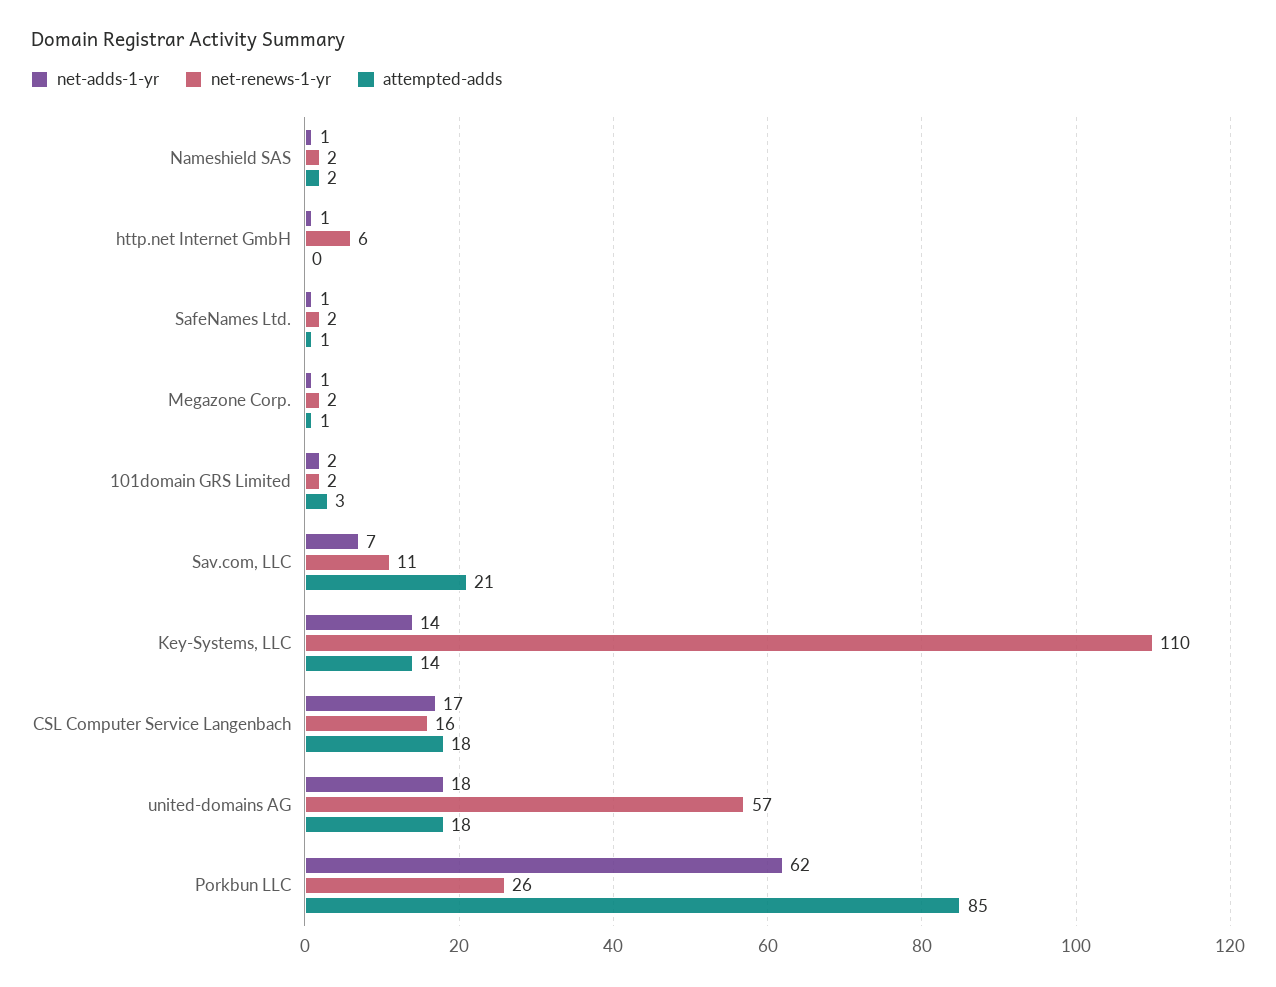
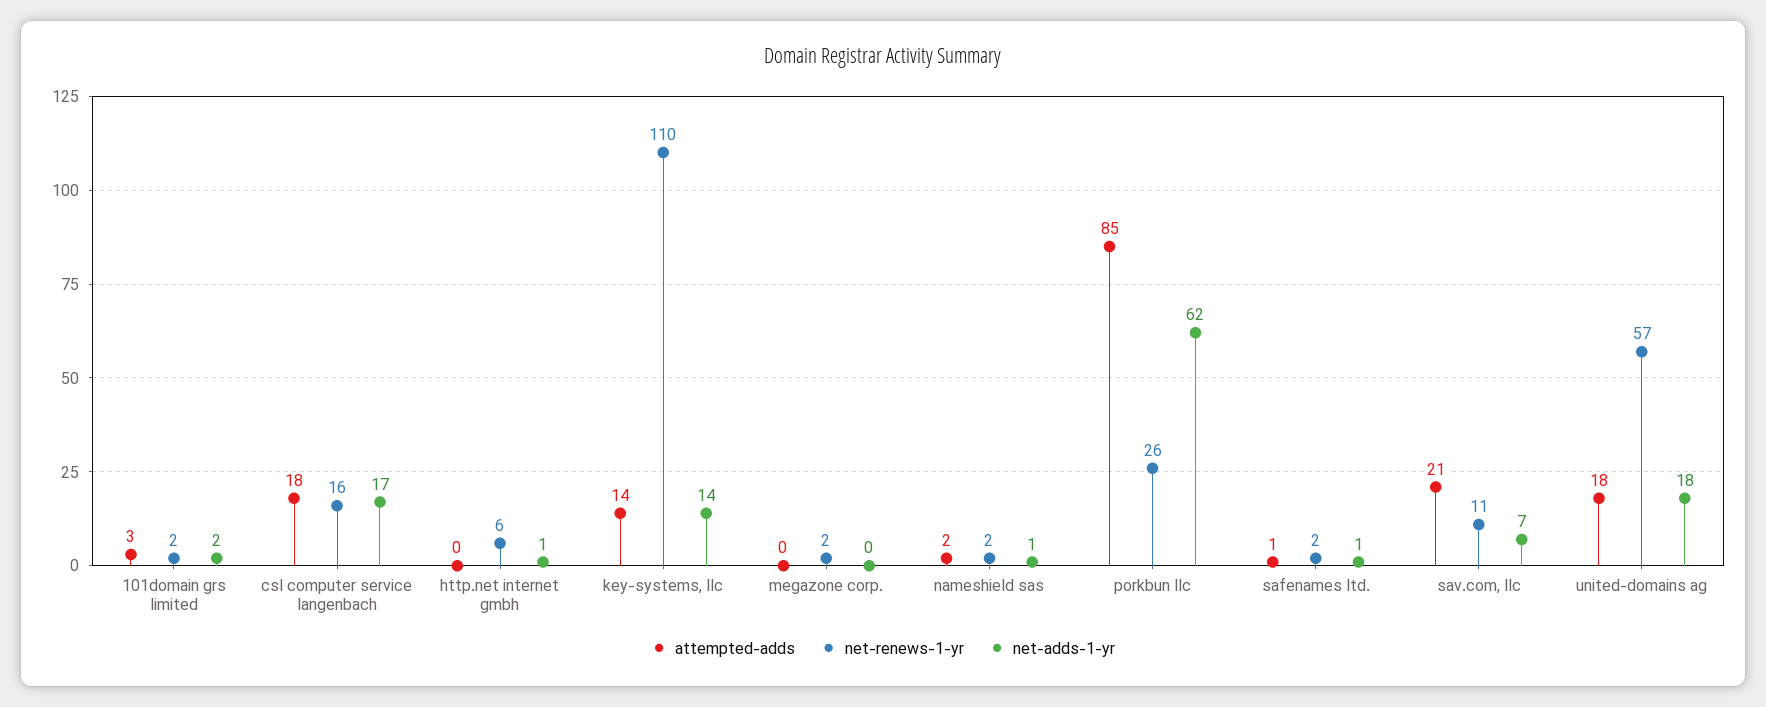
net-adds-1-yr, Megazone Corp.: 1 -> 0
attempted-adds, Megazone Corp.: 1 -> 0

